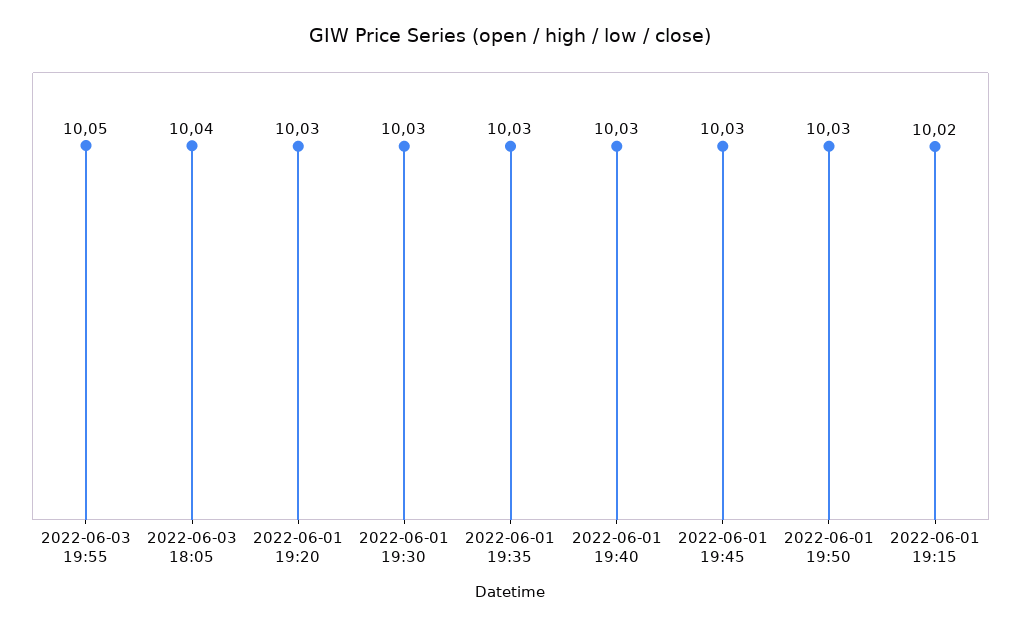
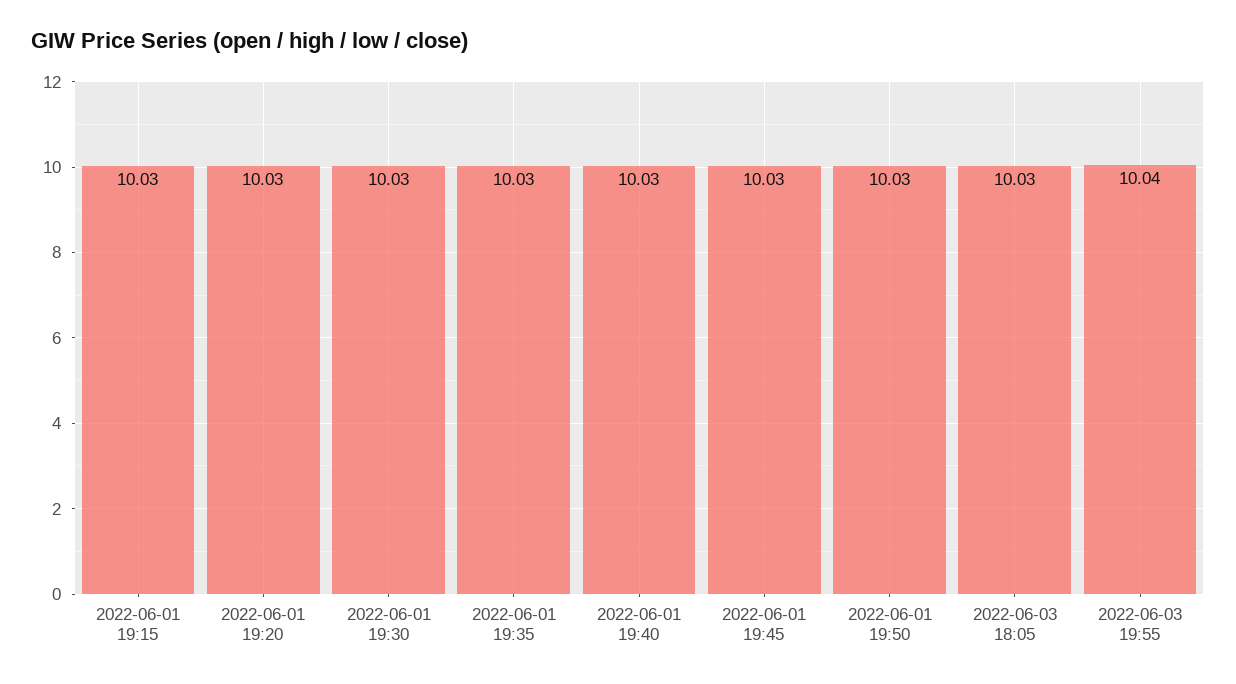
2022-06-03 19:55: 10.05 -> 10.04
2022-06-03 18:05: 10.04 -> 10.03
2022-06-01 19:15: 10.02 -> 10.03

